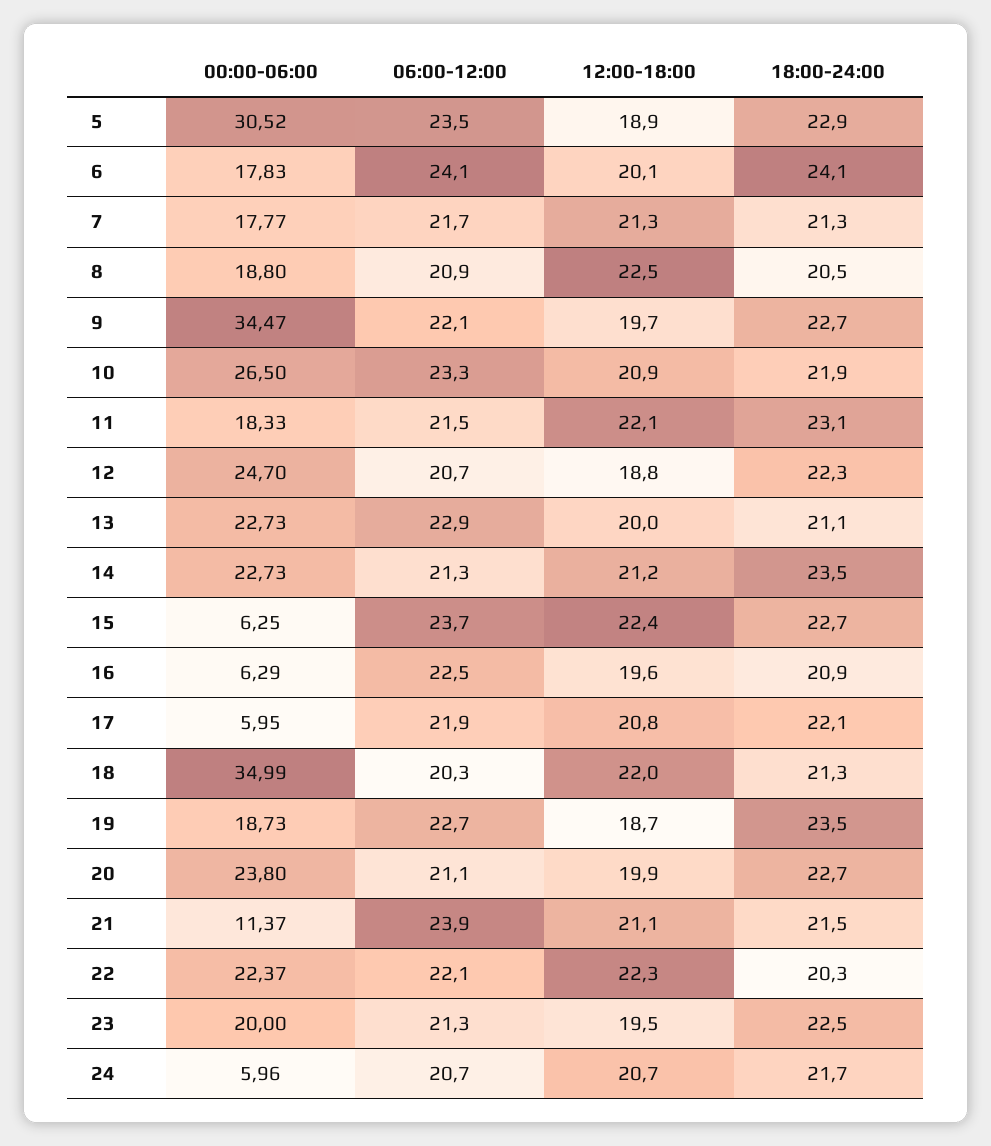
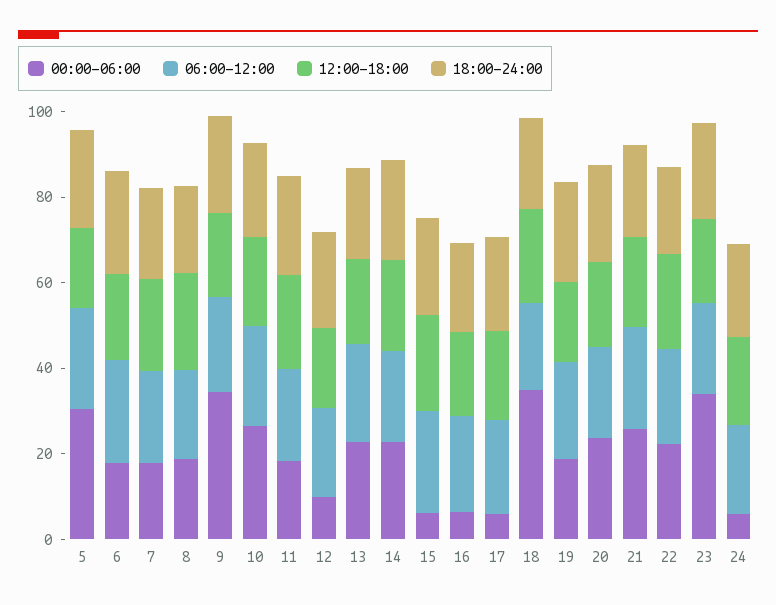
00:00-06:00, 12: 24.7 -> 10
00:00-06:00, 21: 11.37 -> 25
00:00-06:00, 23: 20 -> 35

